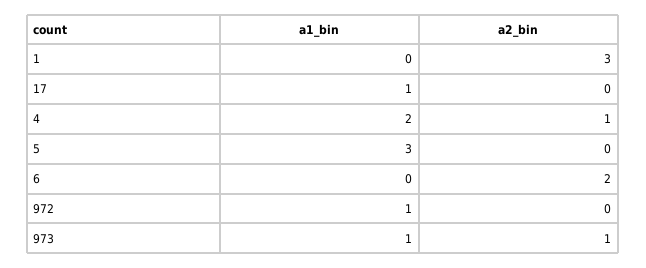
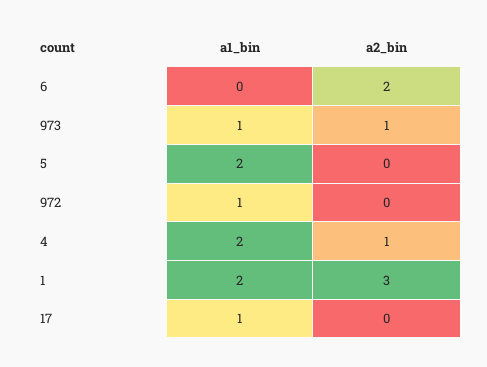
a1_bin, 1: 0 -> 2
a1_bin, 5: 3 -> 2

